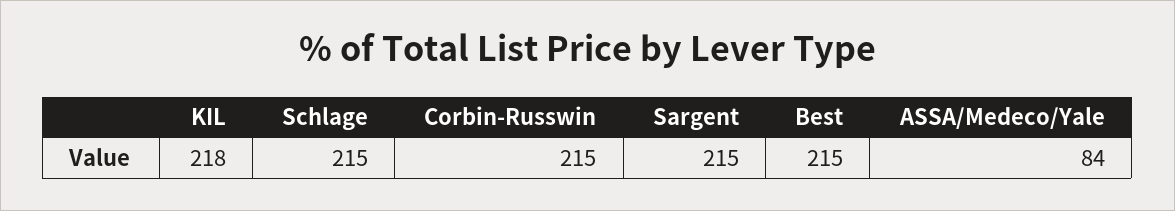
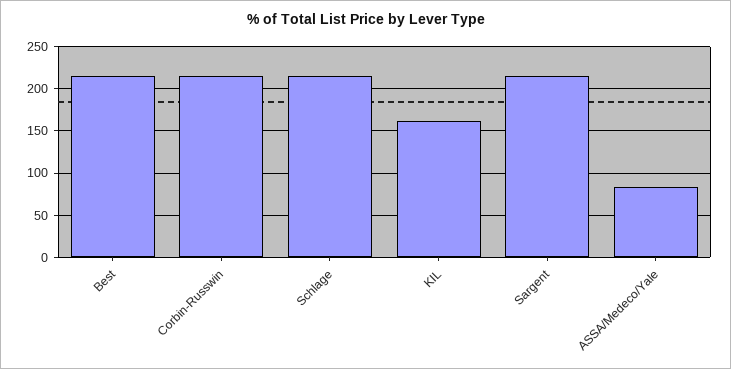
KIL: 218 -> 160

